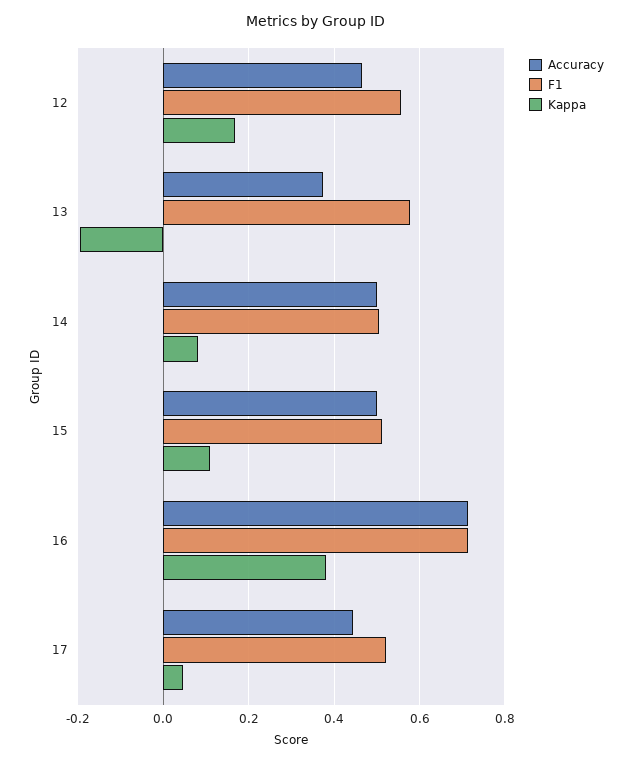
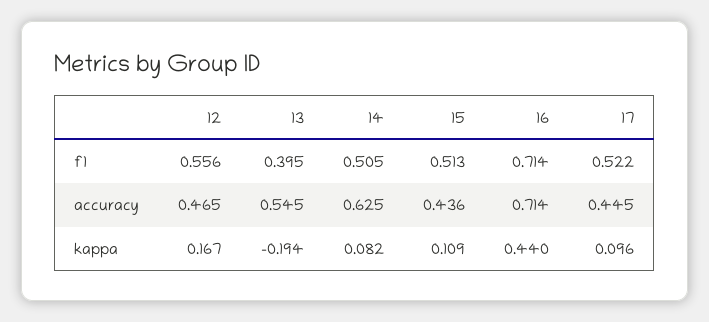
Accuracy, 13: 0.38 -> 0.545
F1, 13: 0.58 -> 0.395
Accuracy, 14: 0.5 -> 0.625
Accuracy, 15: 0.5 -> 0.436
Kappa, 16: 0.38 -> 0.44
Kappa, 17: 0.04 -> 0.096

